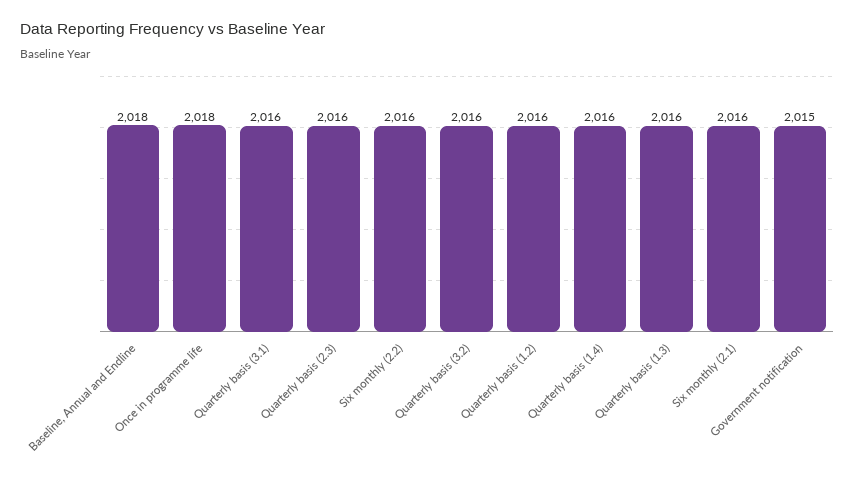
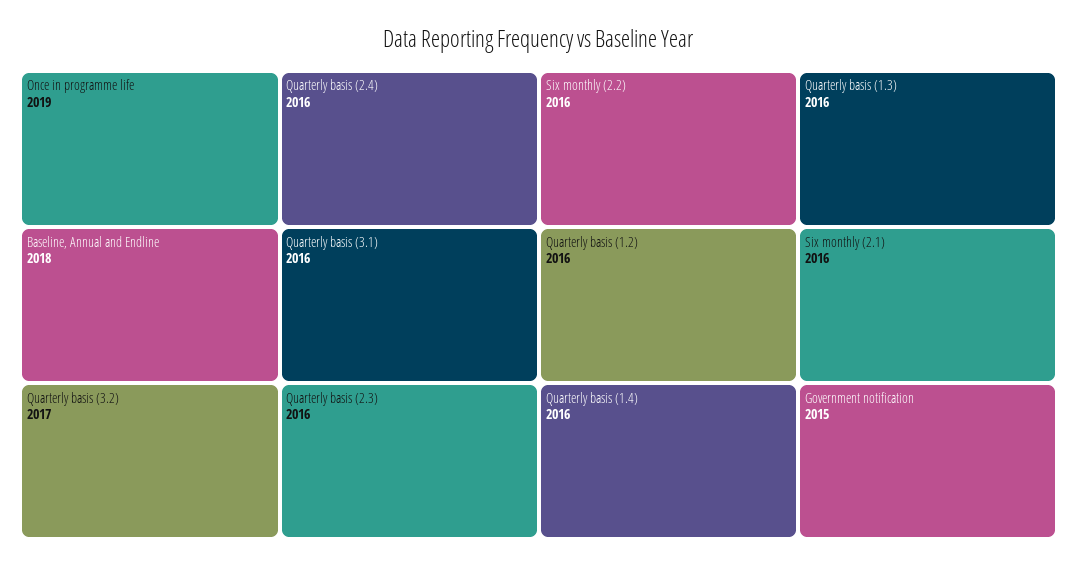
Once in programme life: 2018 -> 2019
Quarterly basis (3.2): 2016 -> 2017
Quarterly basis (2.4): none -> 2016

